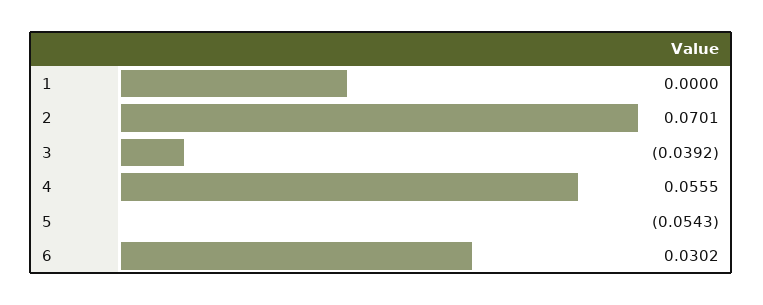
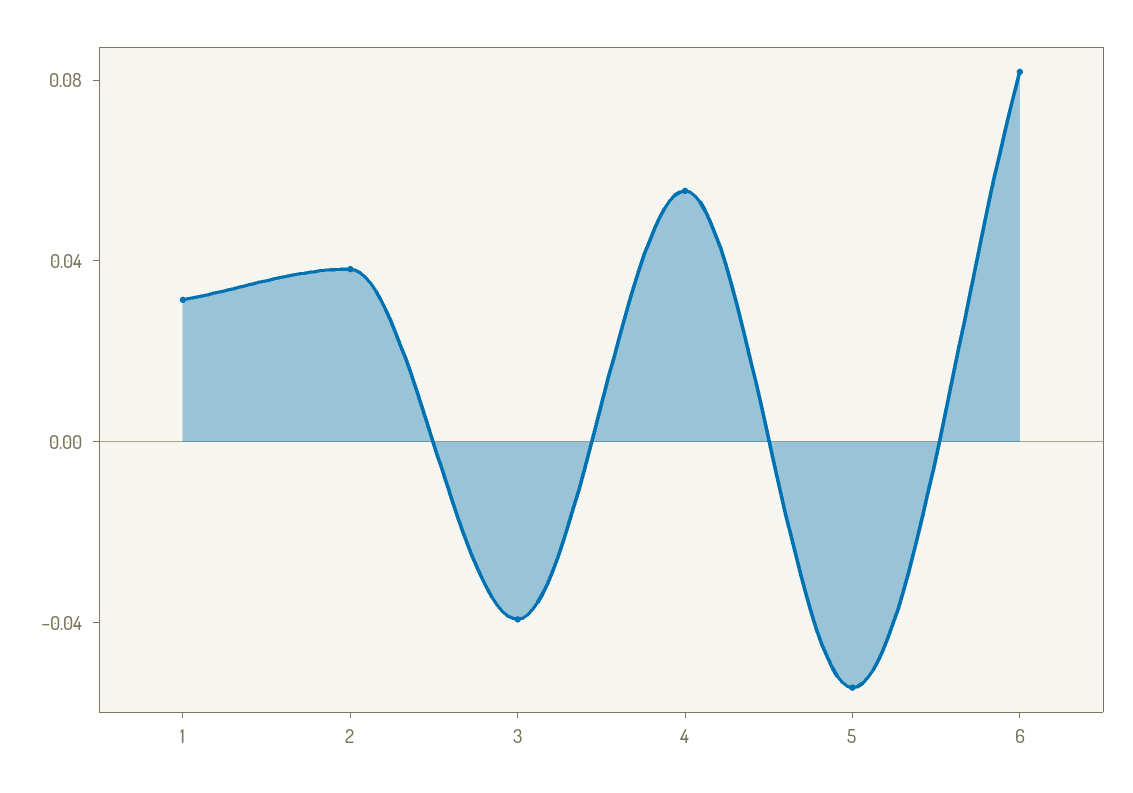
1: 0 -> 0.03
2: 0.0701 -> 0.04
6: 0.0302 -> 0.08

